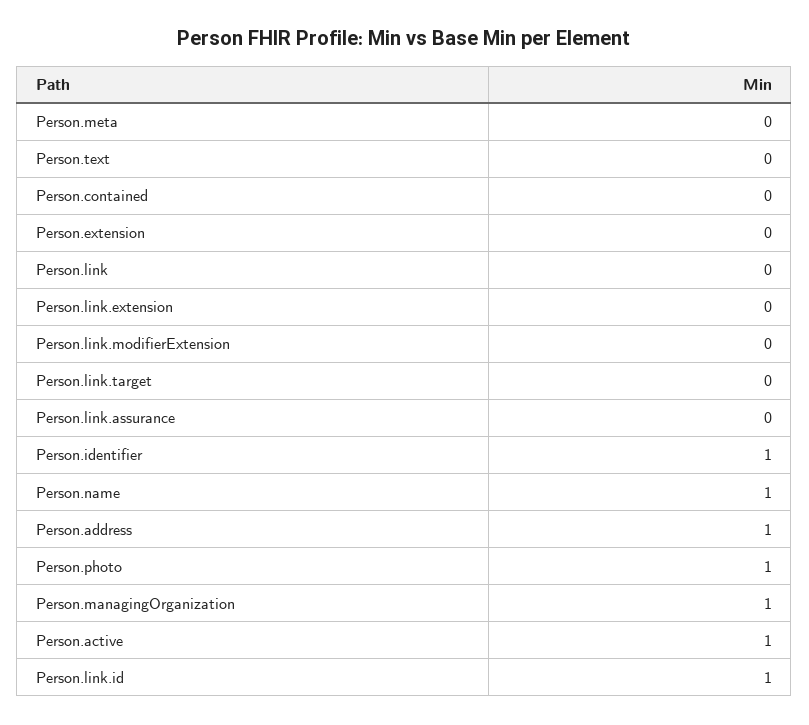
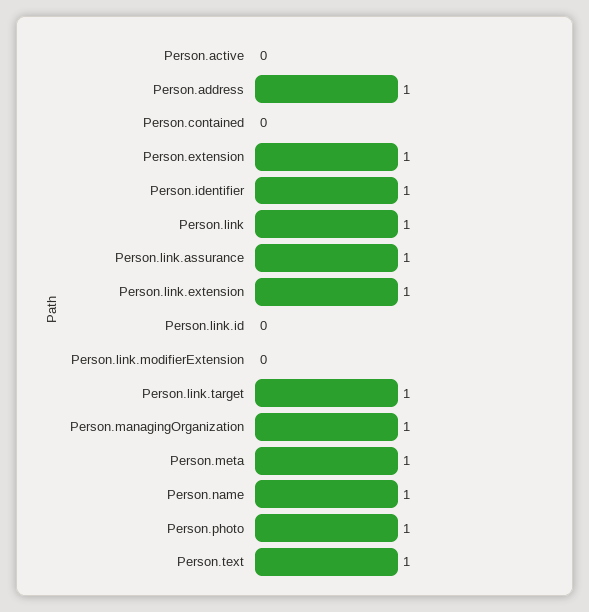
Person.meta: 0 -> 1
Person.text: 0 -> 1
Person.extension: 0 -> 1
Person.link: 0 -> 1
Person.link.extension: 0 -> 1
Person.link.target: 0 -> 1
Person.link.assurance: 0 -> 1
Person.active: 1 -> 0
Person.link.id: 1 -> 0

